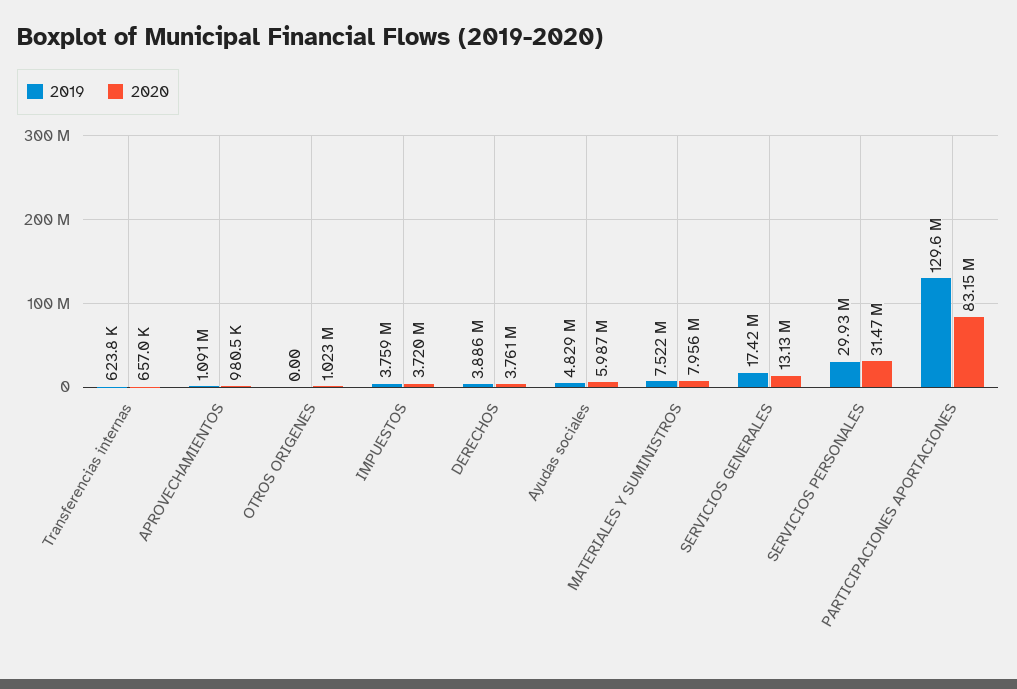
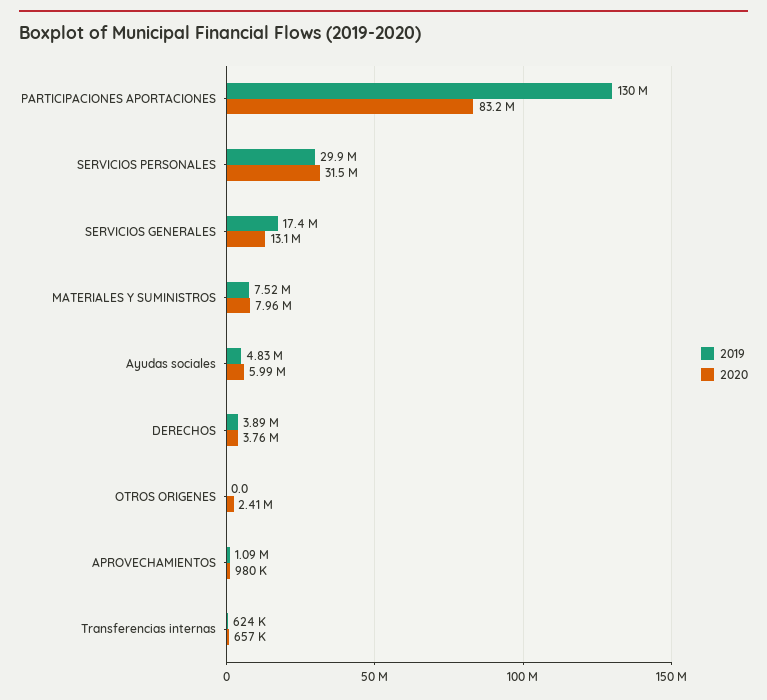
2020, OTROS ORIGENES: 1023000 -> 2410000
2019, IMPUESTOS: 3759000 -> none
2020, IMPUESTOS: 3720000 -> none

